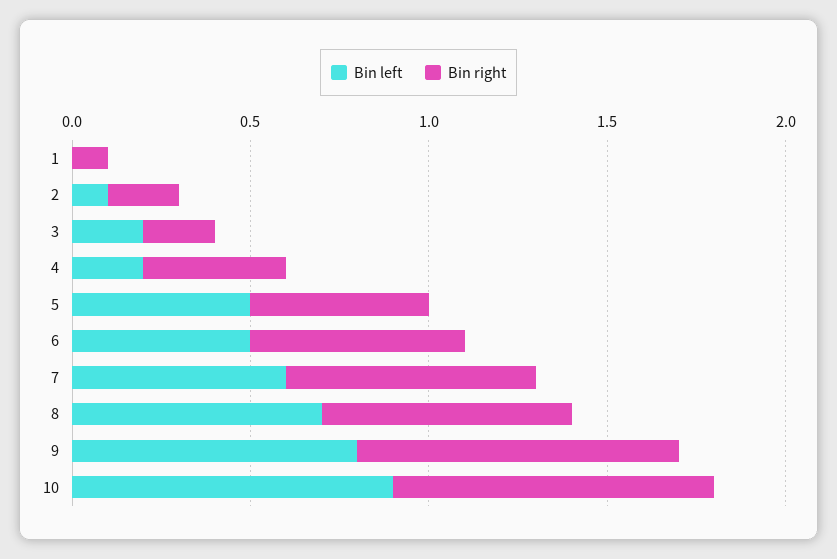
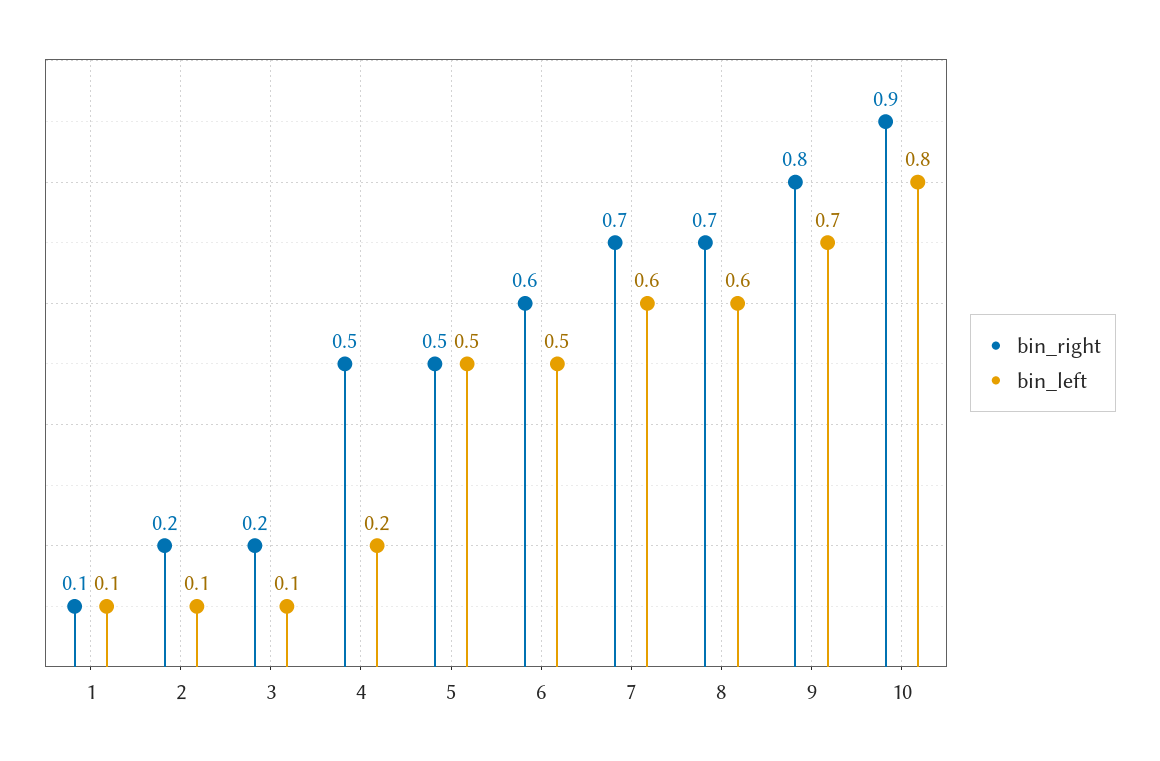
Bin left, 1: 0 -> 0.1
Bin left, 3: 0.2 -> 0.1
Bin right, 4: 0.4 -> 0.5
Bin left, 8: 0.7 -> 0.6
Bin left, 9: 0.8 -> 0.7
Bin right, 9: 0.9 -> 0.8
Bin left, 10: 0.9 -> 0.8

